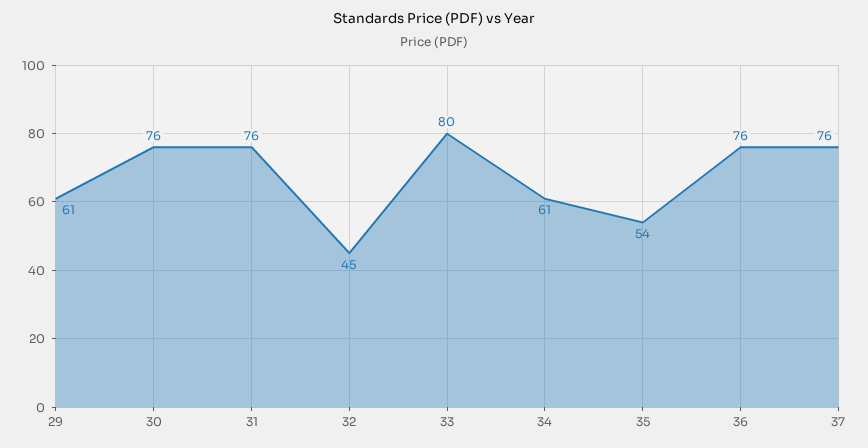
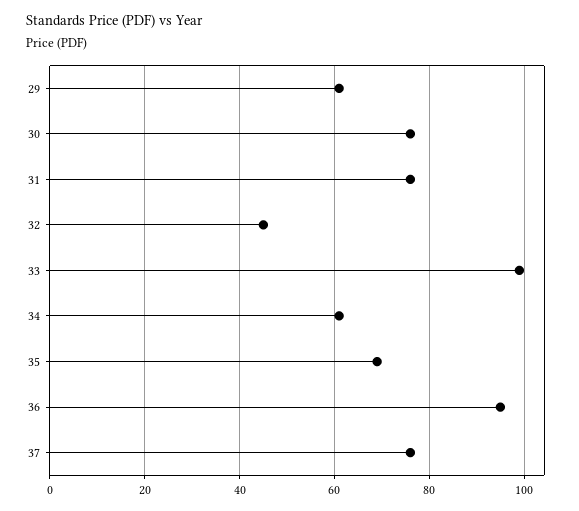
33: 80 -> 100
35: 54 -> 70
36: 76 -> 95

